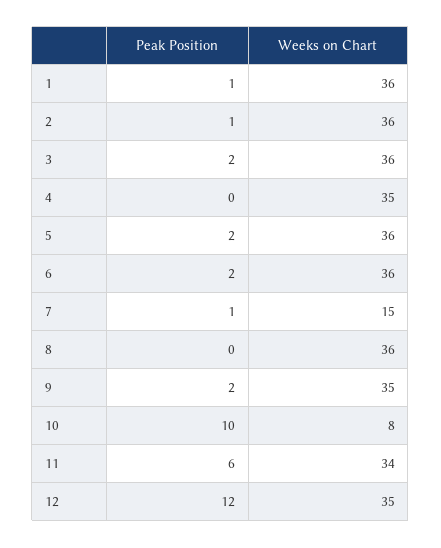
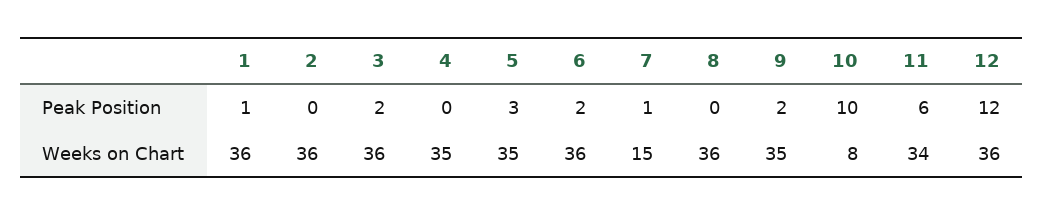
Peak Position, 2: 1 -> 0
Peak Position, 5: 2 -> 3
Weeks on Chart, 5: 36 -> 35
Weeks on Chart, 12: 35 -> 36

